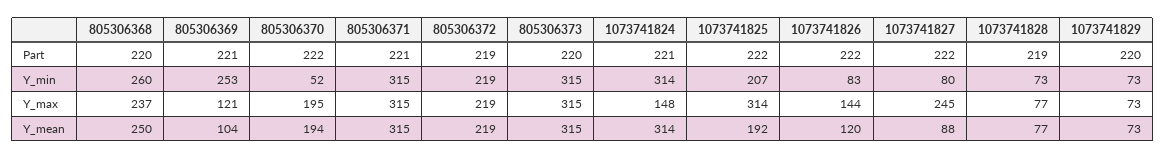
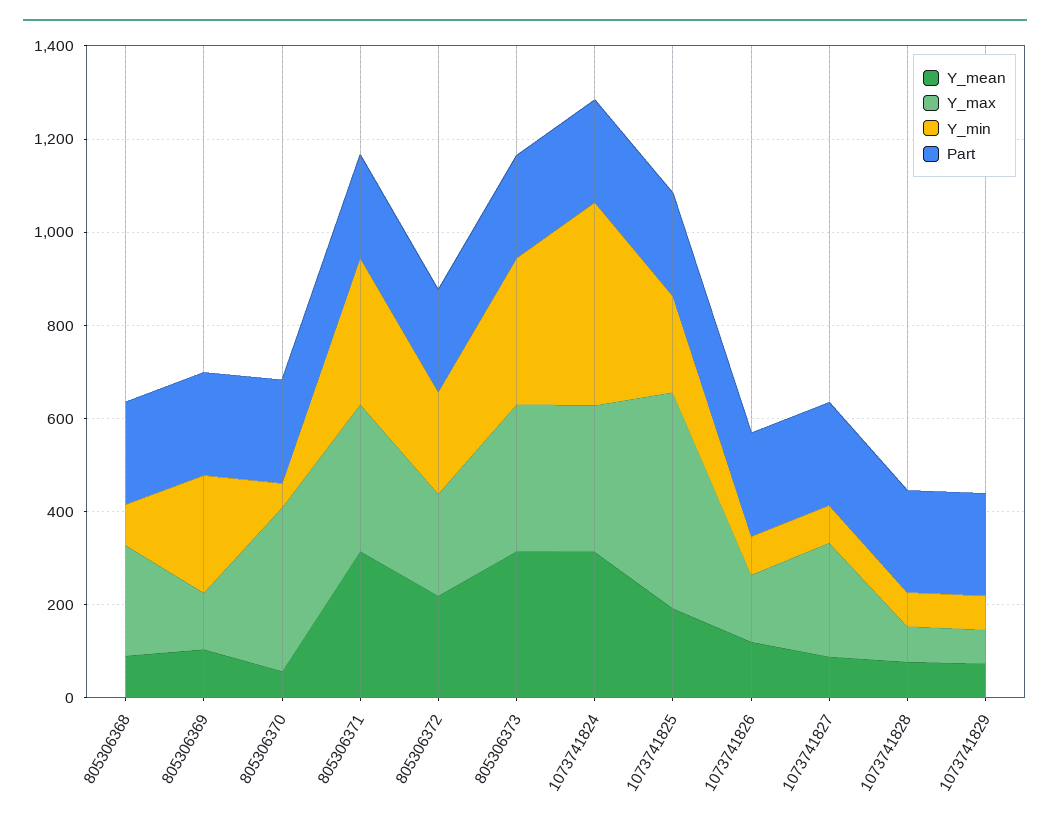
Y_min, 805306368: 260 -> 100
Y_min, 1073741824: 314 -> 450
Y_max, 805306370: 195 -> 350
Y_max, 1073741824: 148 -> 300
Y_max, 1073741825: 314 -> 450
Y_mean, 805306368: 250 -> 100
Y_mean, 805306370: 194 -> 50

